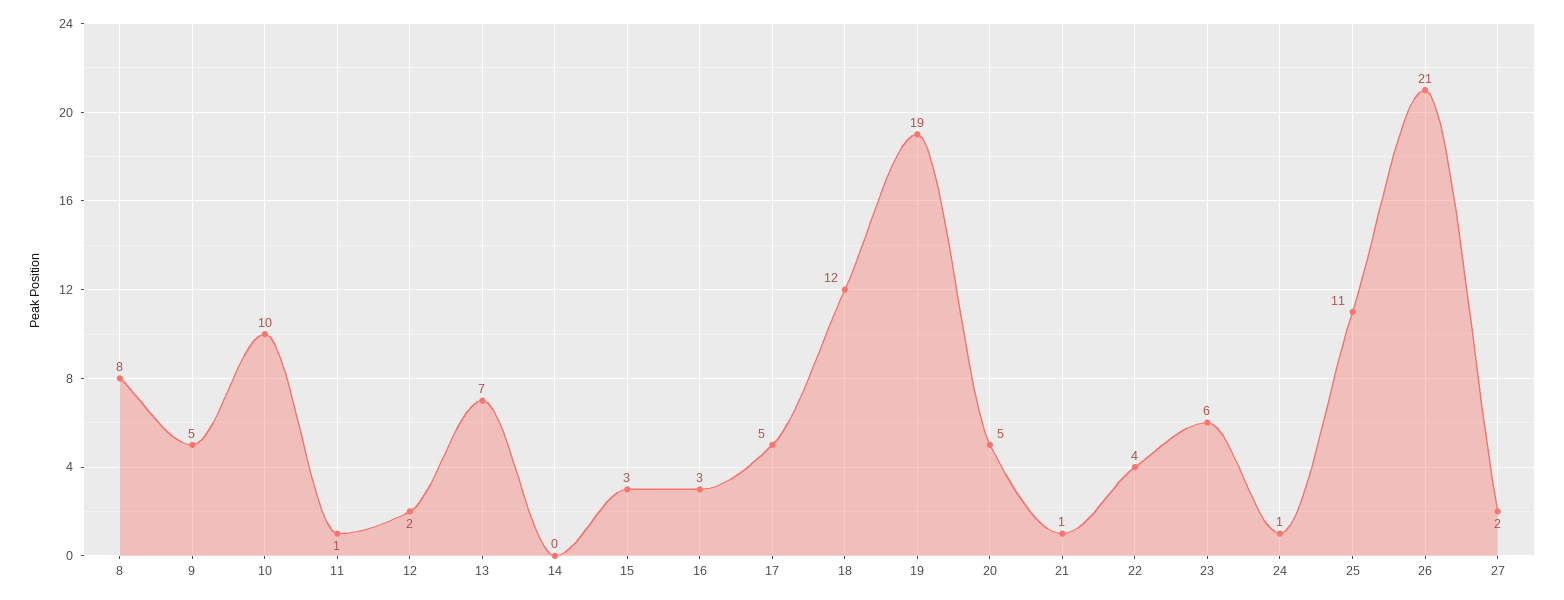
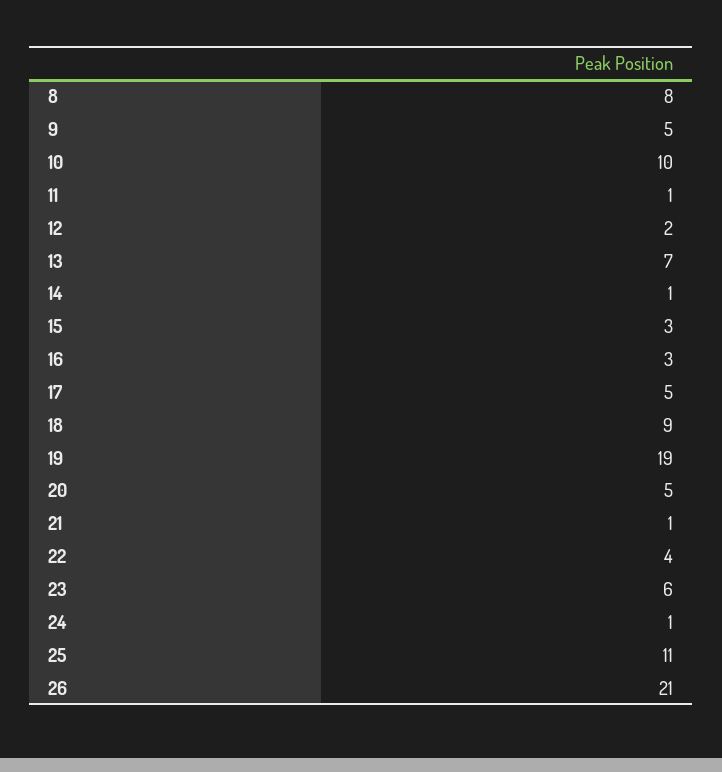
14: 0 -> 1
18: 12 -> 9
27: 2 -> none

